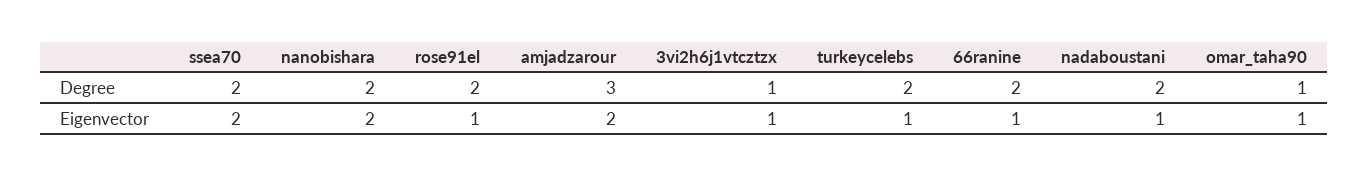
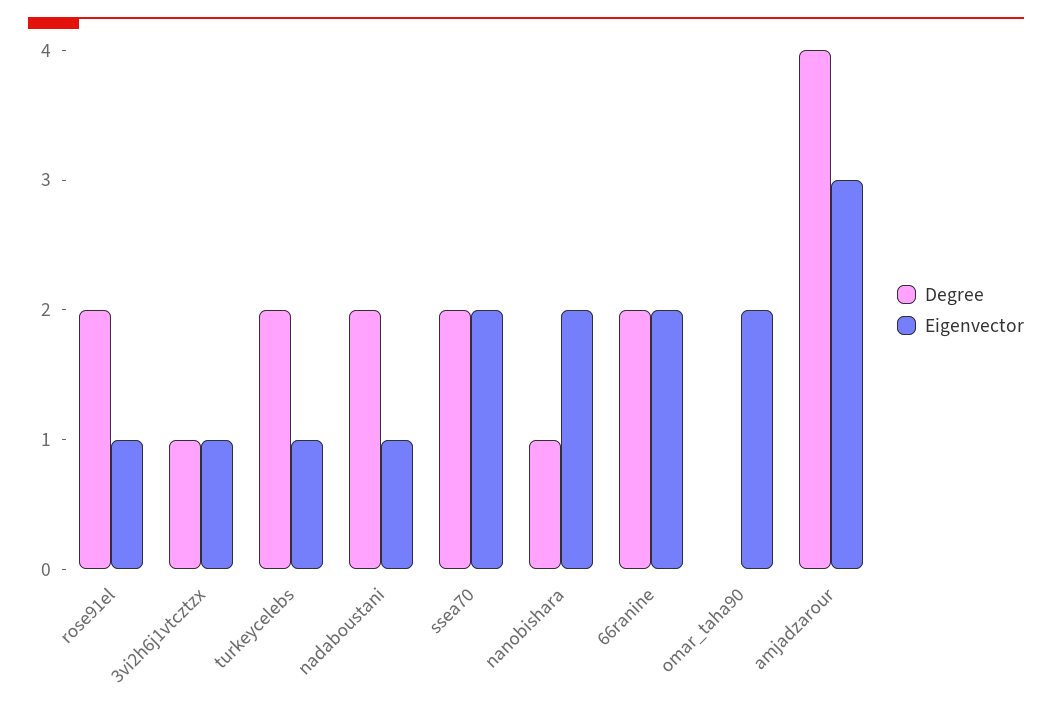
Degree, nanobishara: 2 -> 1
Degree, amjadzarour: 3 -> 4
Degree, omar_taha90: 1 -> 0
Eigenvector, amjadzarour: 2 -> 3
Eigenvector, 66ranine: 1 -> 2
Eigenvector, omar_taha90: 1 -> 2

